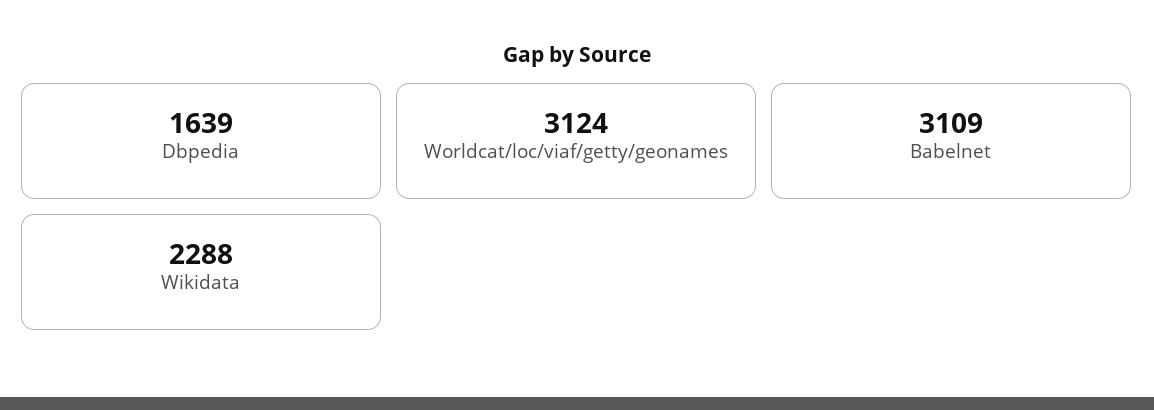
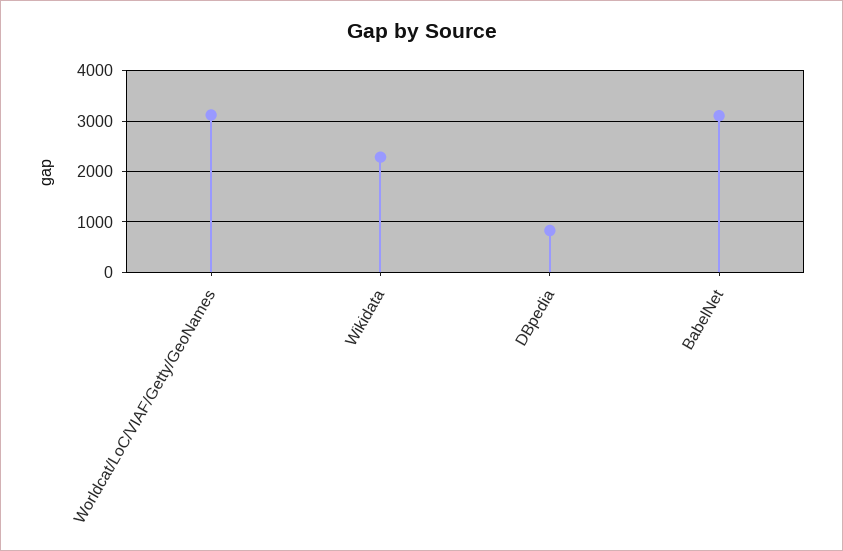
Dbpedia: 1639 -> 800

